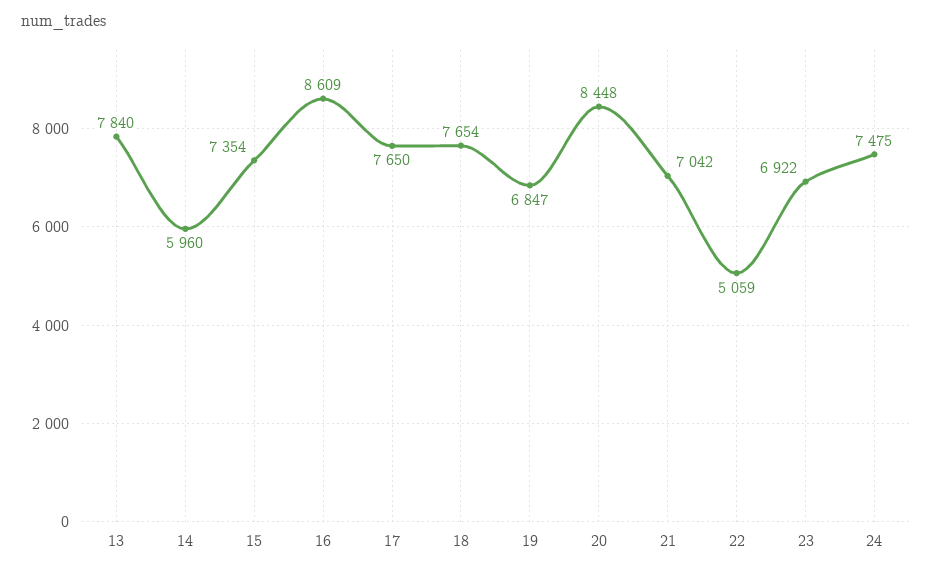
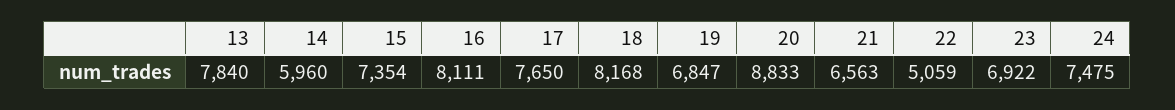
16: 8609 -> 8111
18: 7654 -> 8168
20: 8448 -> 8833
21: 7042 -> 6563

